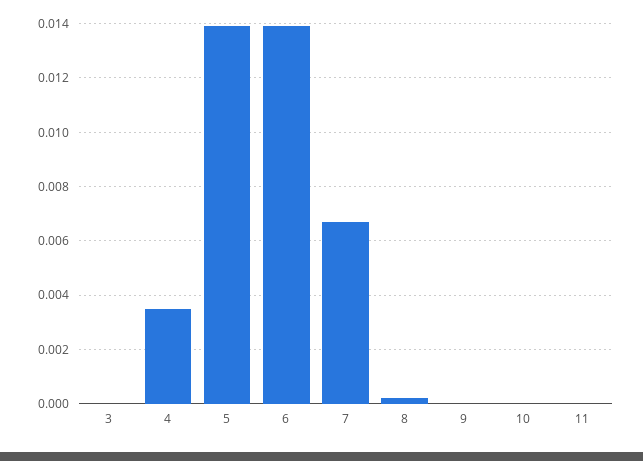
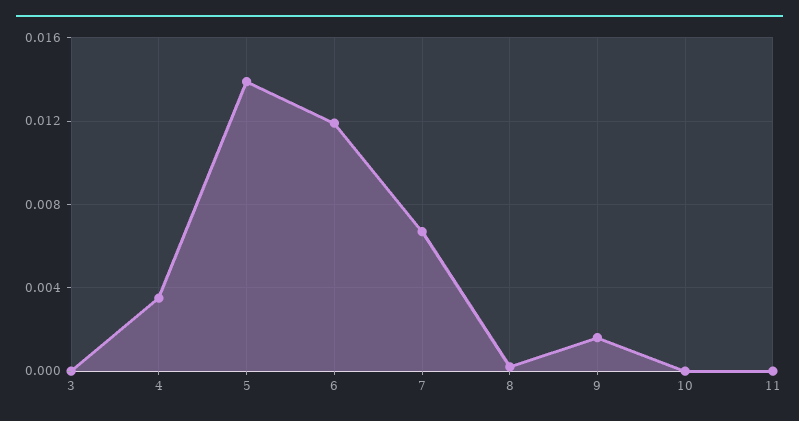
6: 0.014 -> 0.012
9: 0 -> 0.0015

